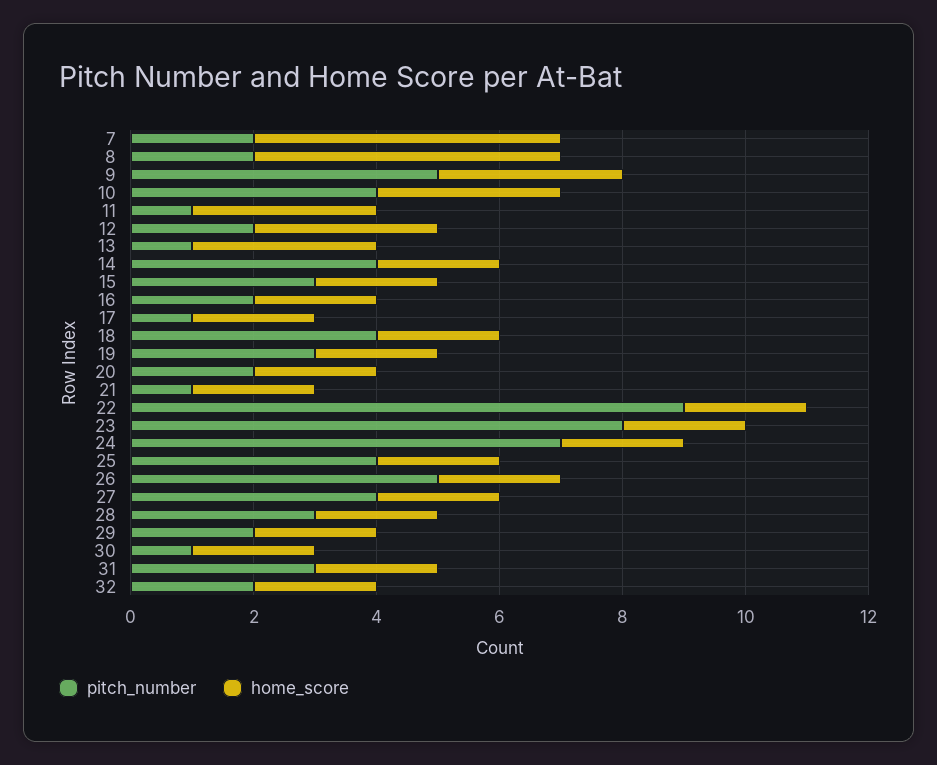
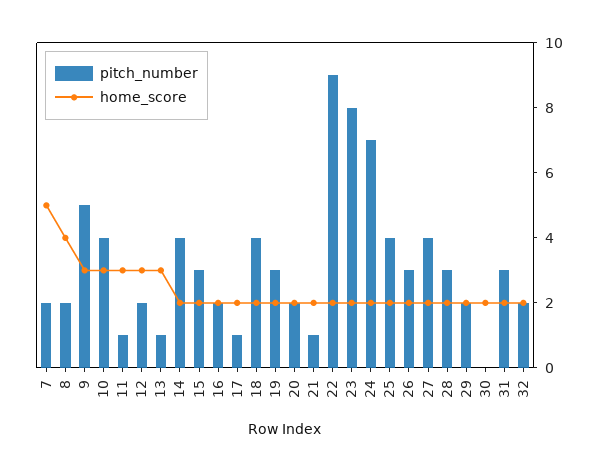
home_score, 8: 5 -> 4
pitch_number, 26: 5 -> 3
pitch_number, 30: 1 -> 0

